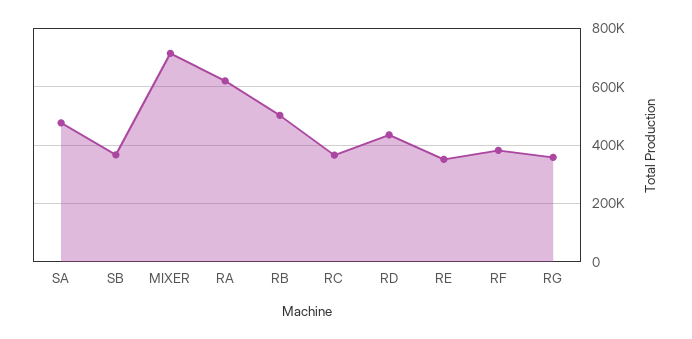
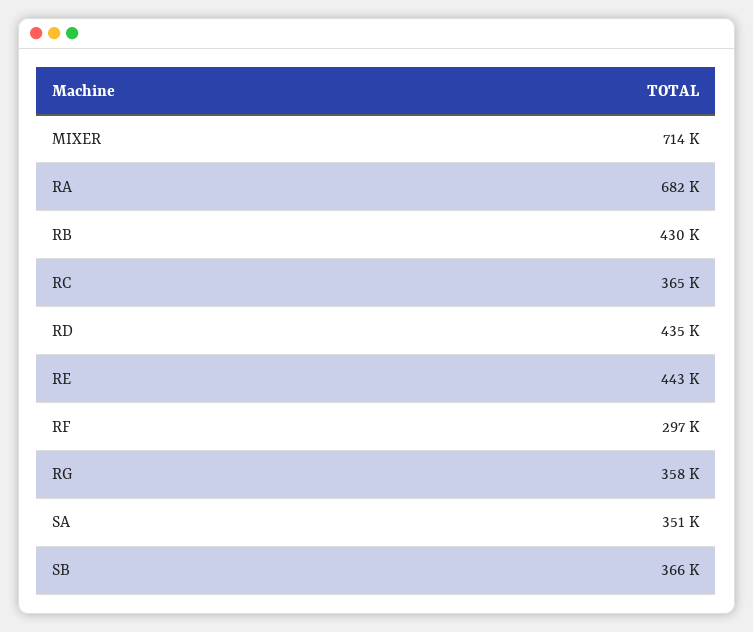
SA: 475000 -> 351000
RA: 625000 -> 682000
RB: 500000 -> 430000
RE: 350000 -> 443000
RF: 375000 -> 297000

